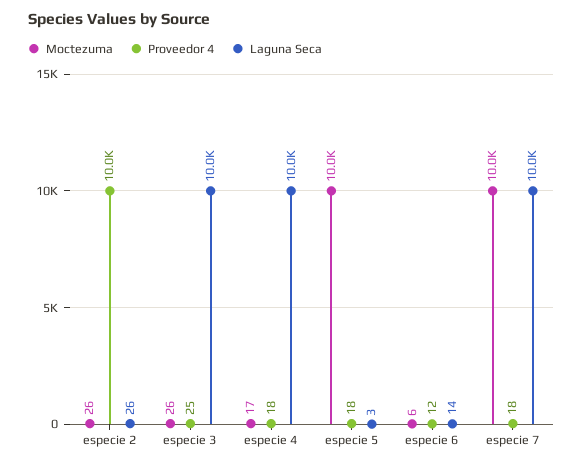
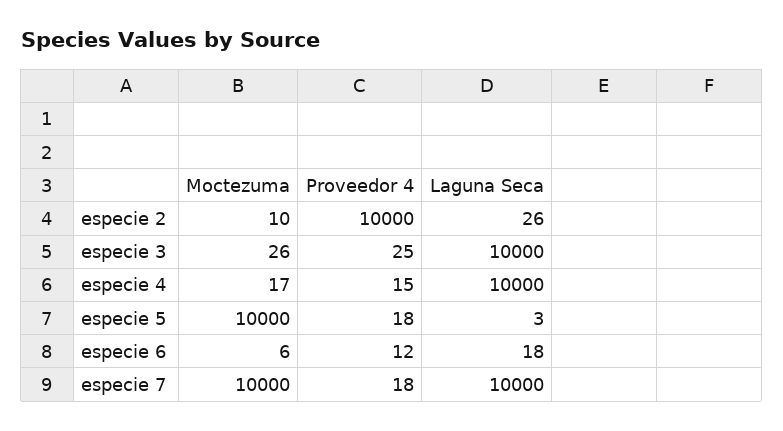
Moctezuma, especie 2: 26 -> 10
Proveedor 4, especie 4: 18 -> 15
Laguna Seca, especie 6: 14 -> 18

